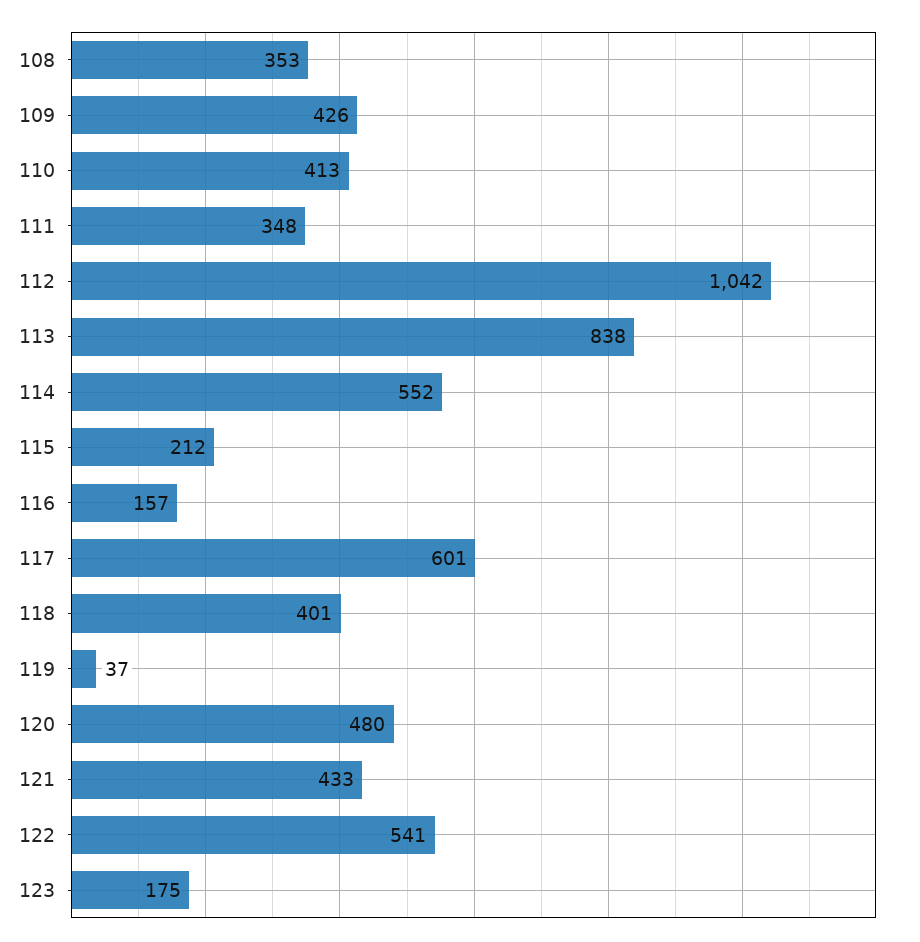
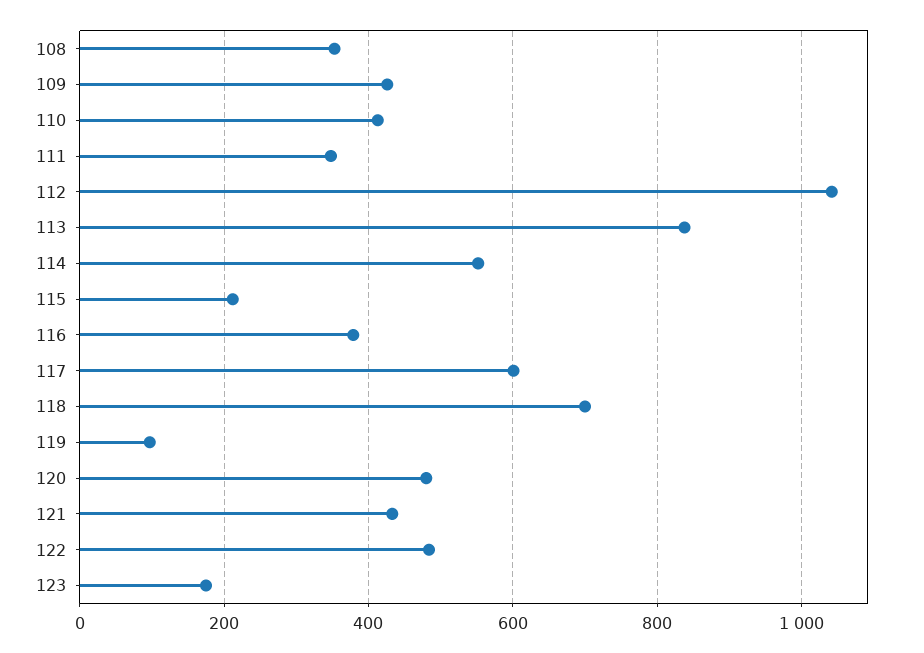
116: 157 -> 380
118: 401 -> 700
119: 37 -> 100
122: 541 -> 480

